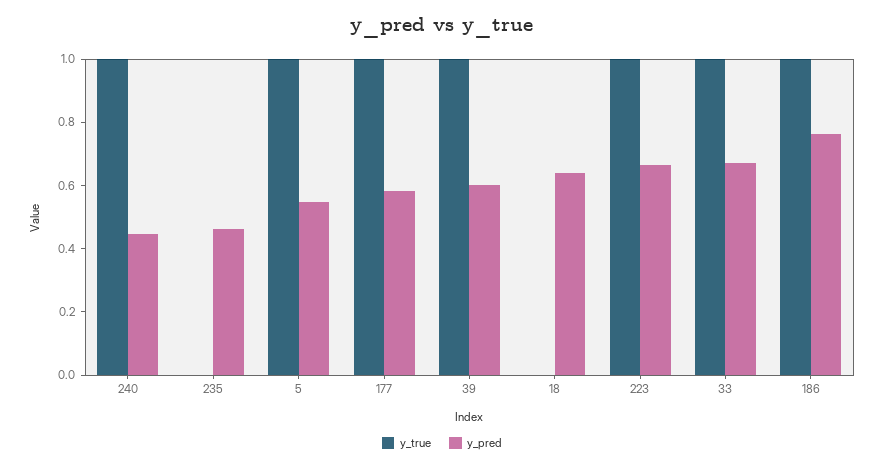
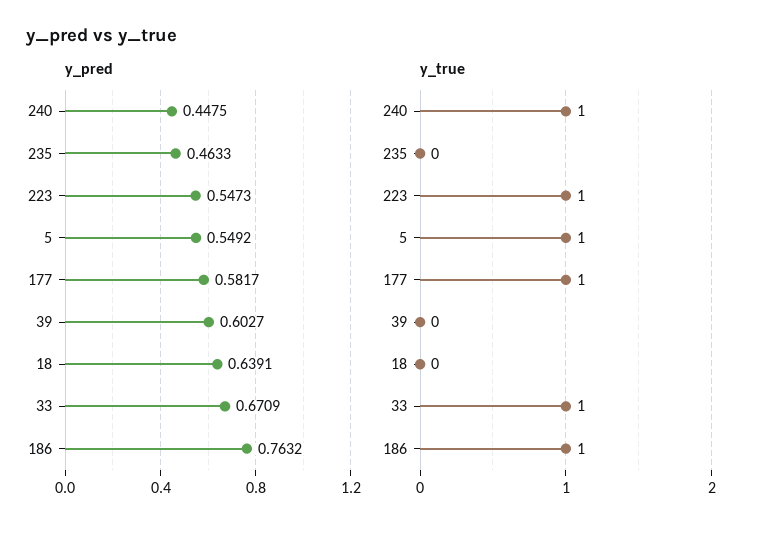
y_true, 39: 1 -> 0
y_pred, 223: 0.65 -> 0.5473

